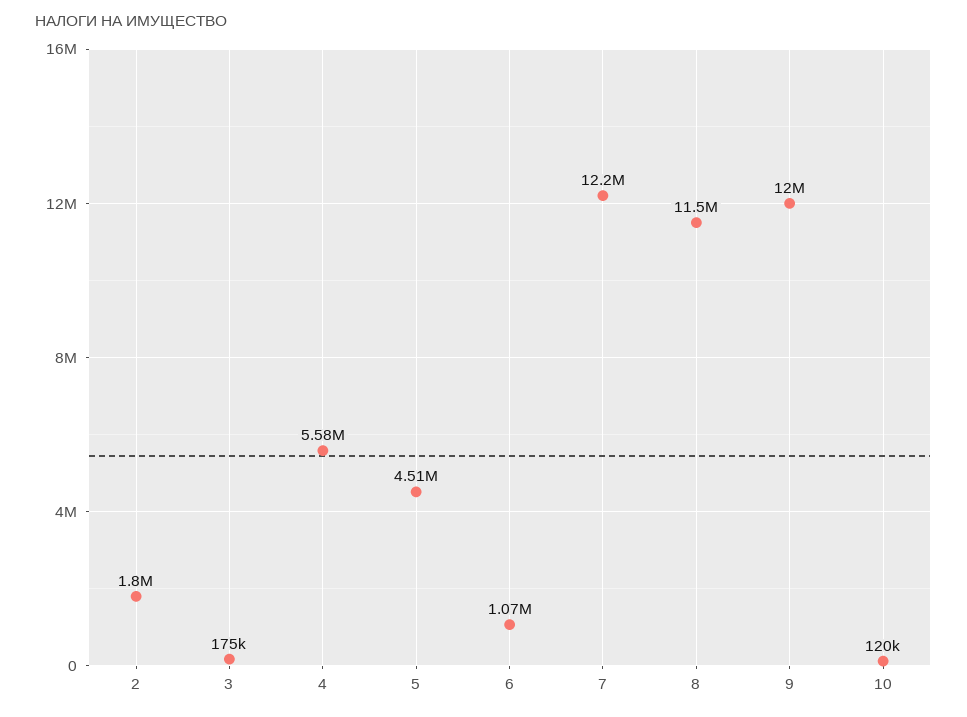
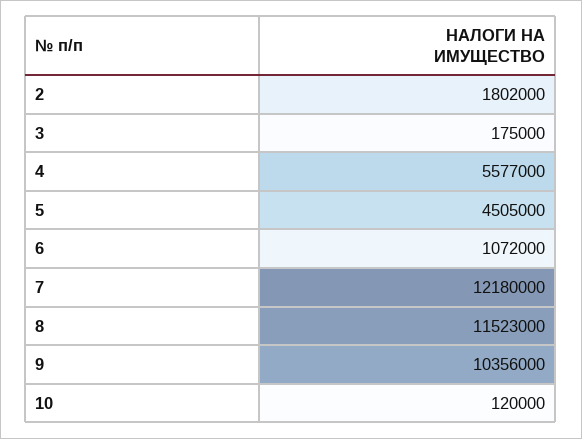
9: 12000000 -> 10356000

